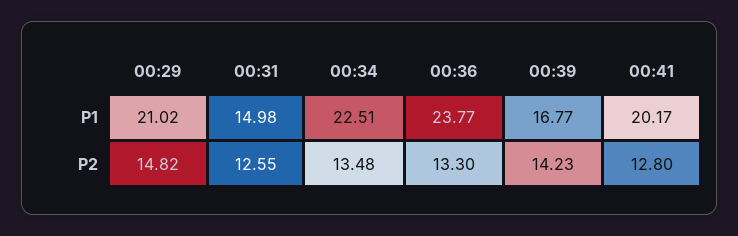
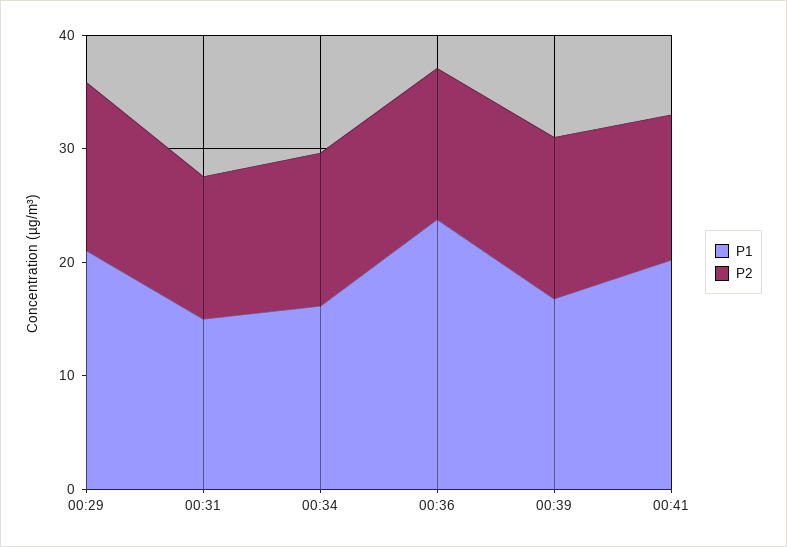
P1, 00:34: 22.51 -> 16

